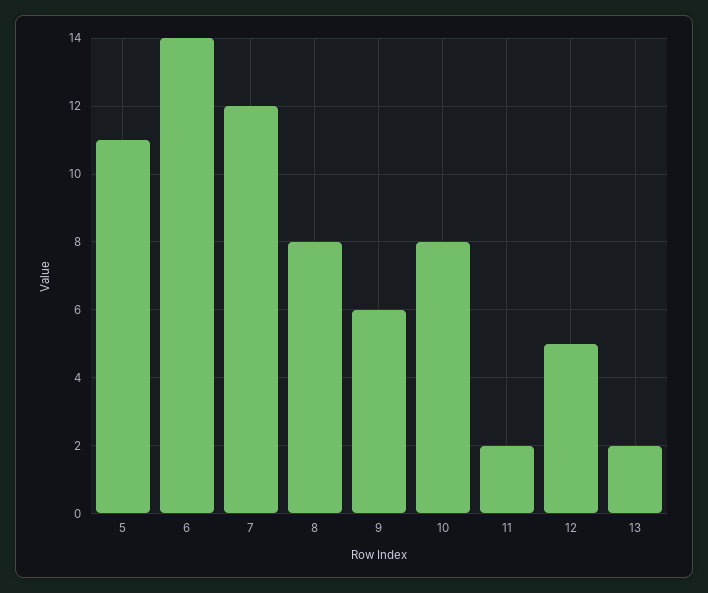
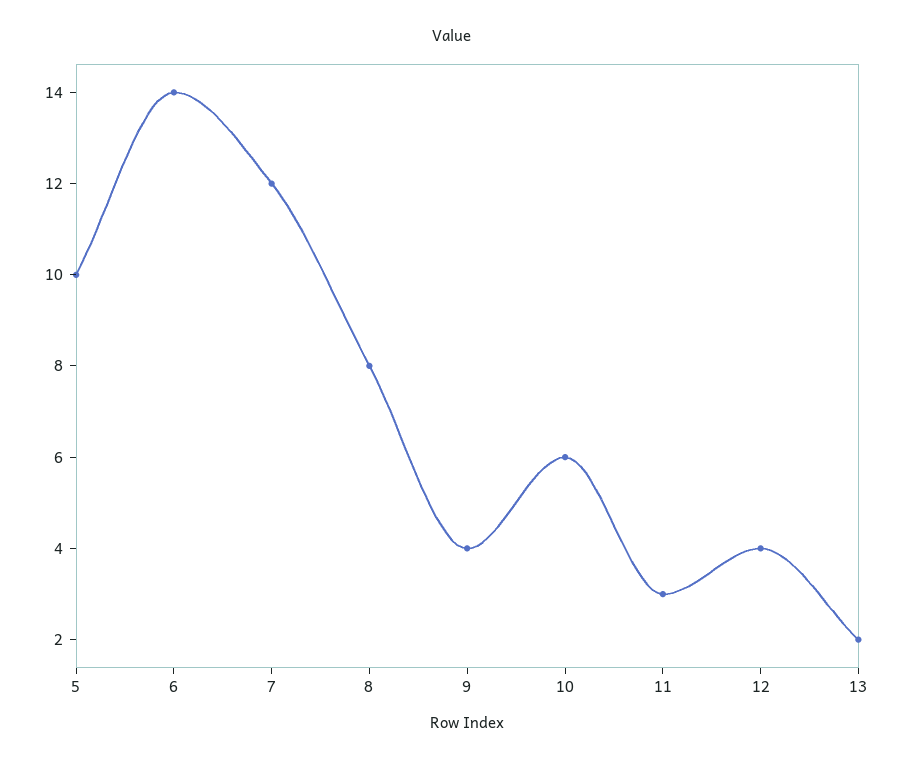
5: 11 -> 10
9: 6 -> 4
10: 8 -> 6
11: 2 -> 3
12: 5 -> 4

